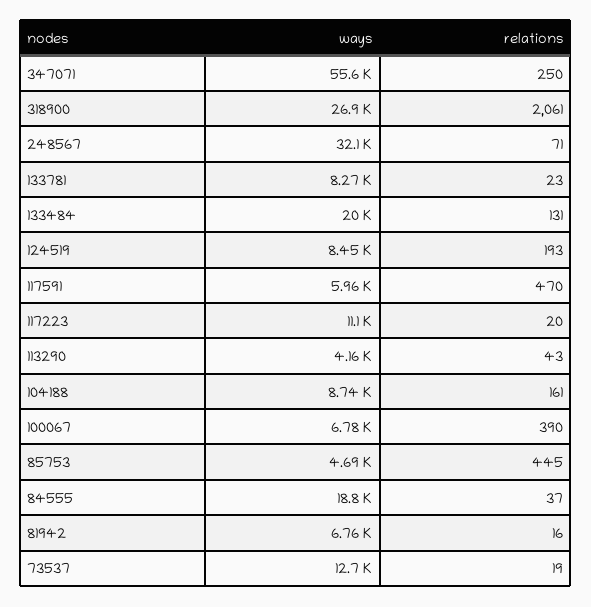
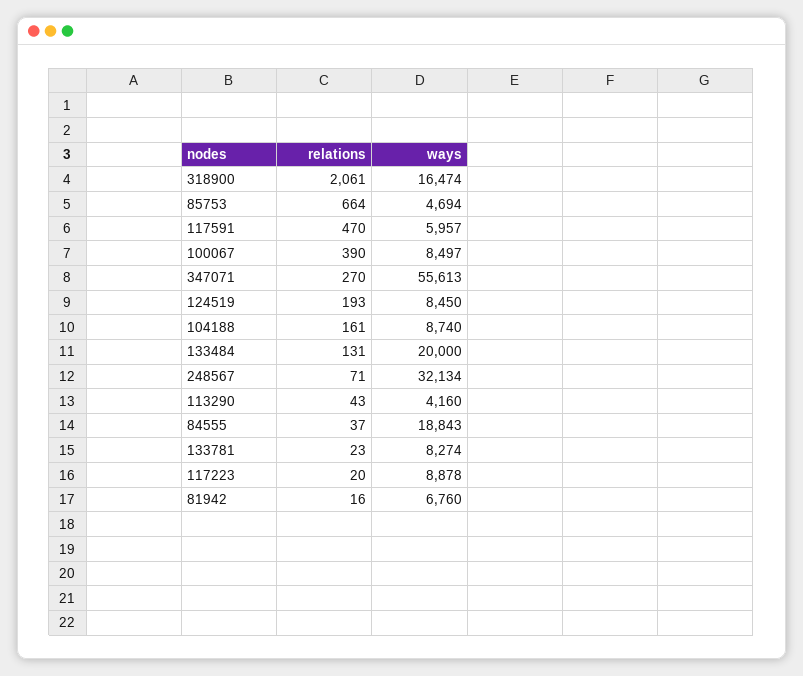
relations, 347071: 250 -> 270
ways, 318900: 26900 -> 16474
ways, 117223: 11100 -> 8878
ways, 100067: 6780 -> 8497
relations, 85753: 445 -> 664
ways, 73537: 12700 -> none
relations, 73537: 19 -> none

